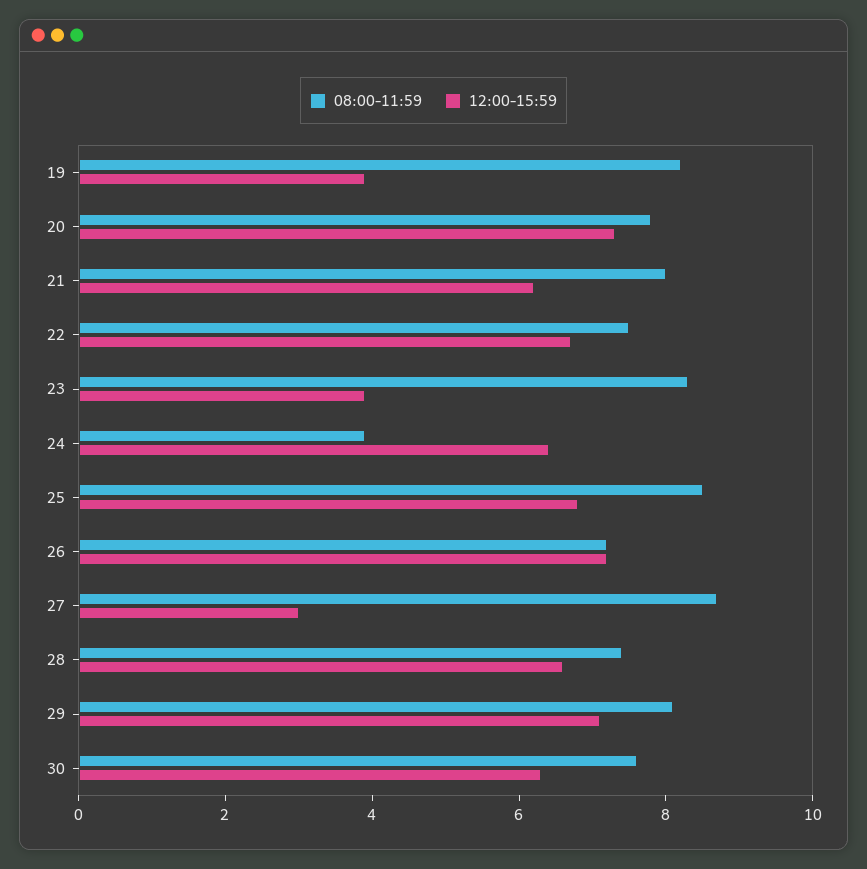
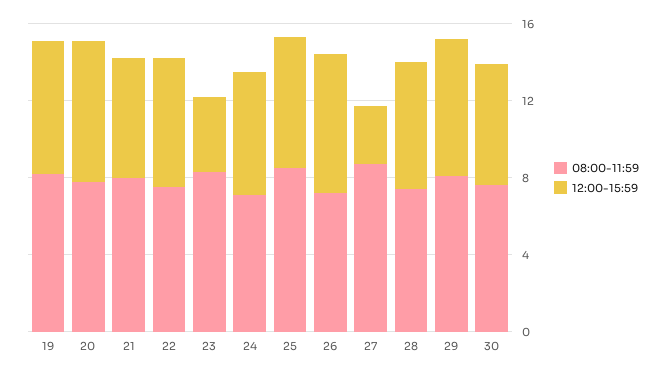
12:00-15:59, 19: 4 -> 7
08:00-11:59, 24: 4 -> 7

